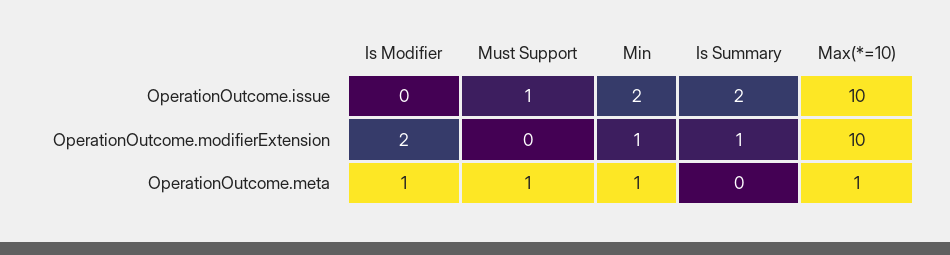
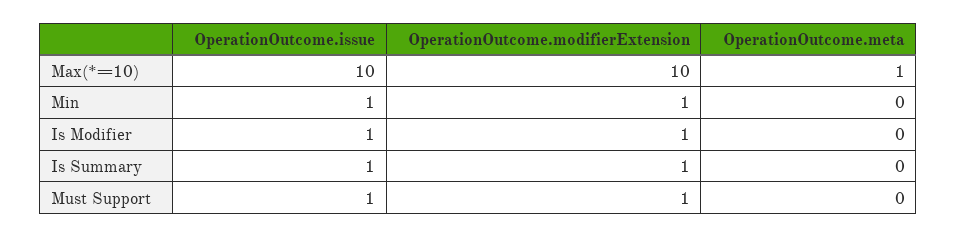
Is Modifier, OperationOutcome.issue: 0 -> 1
Min, OperationOutcome.issue: 2 -> 1
Is Summary, OperationOutcome.issue: 2 -> 1
Is Modifier, OperationOutcome.modifierExtension: 2 -> 1
Must Support, OperationOutcome.modifierExtension: 0 -> 1
Is Modifier, OperationOutcome.meta: 1 -> 0
Must Support, OperationOutcome.meta: 1 -> 0
Min, OperationOutcome.meta: 1 -> 0

